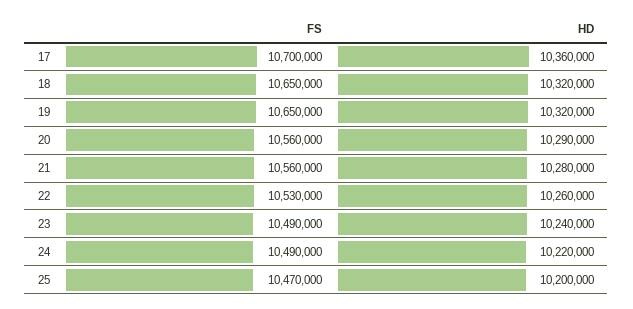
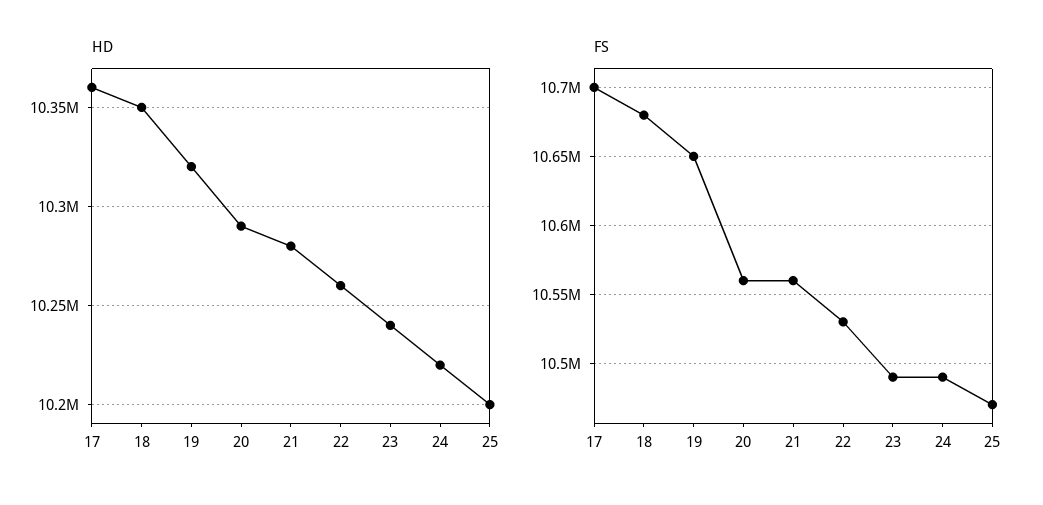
FS, 18: 10650000 -> 10680000
HD, 18: 10320000 -> 10350000

